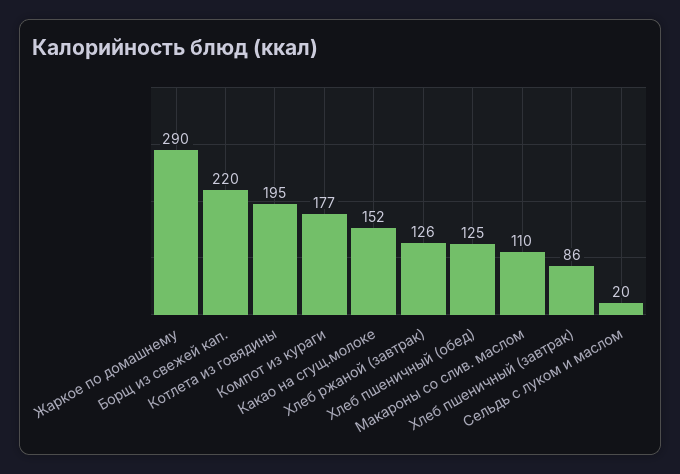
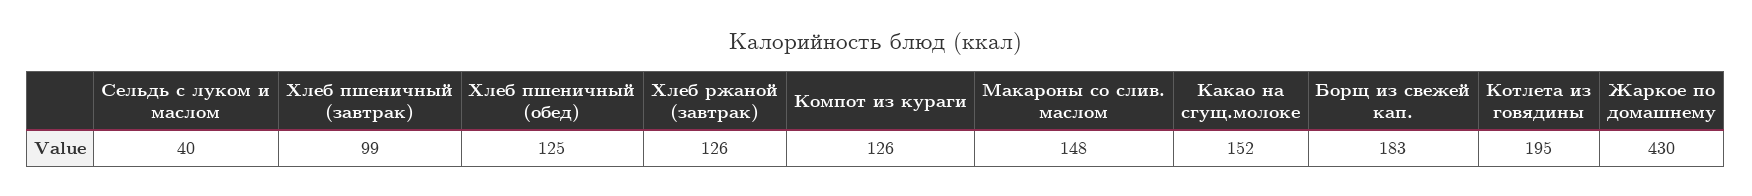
Жаркое по домашнему: 290 -> 430
Борщ из свежей кап.: 220 -> 183
Компот из кураги: 177 -> 126
Макароны со слив. маслом: 110 -> 148
Хлеб пшеничный (завтрак): 86 -> 99
Сельдь с луком и маслом: 20 -> 40

